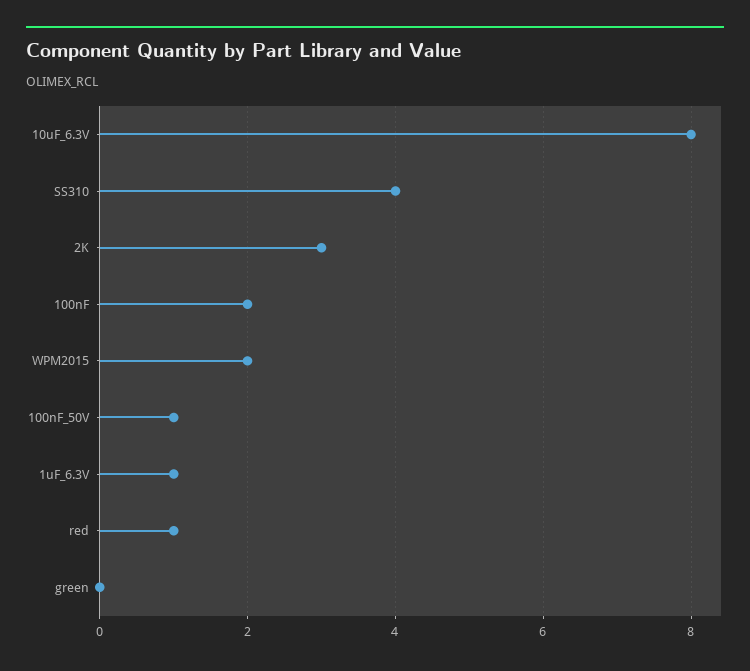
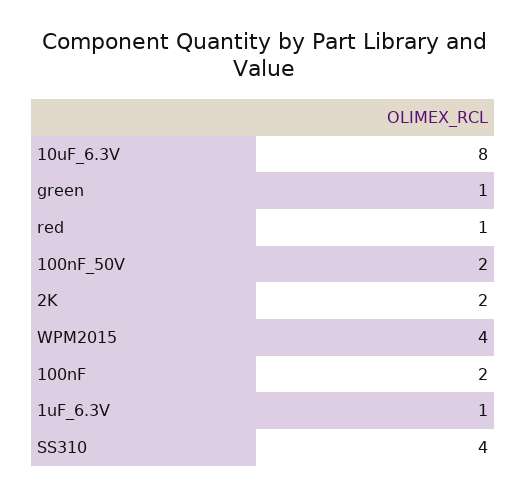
2K: 3 -> 2
WPM2015: 2 -> 4
100nF_50V: 1 -> 2
green: 0 -> 1

